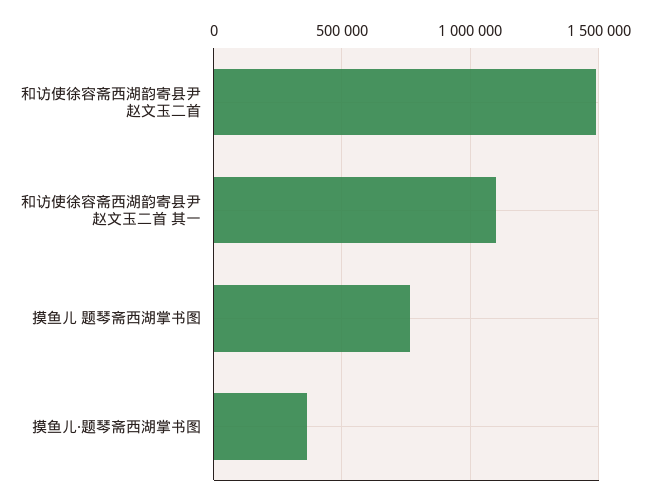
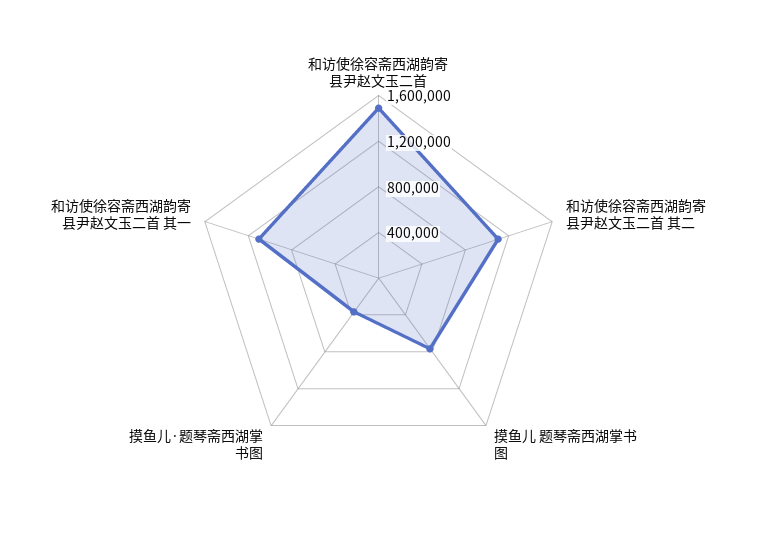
和访使徐容斋西湖韵寄县尹赵文玉二首 其二: none -> 1100000

